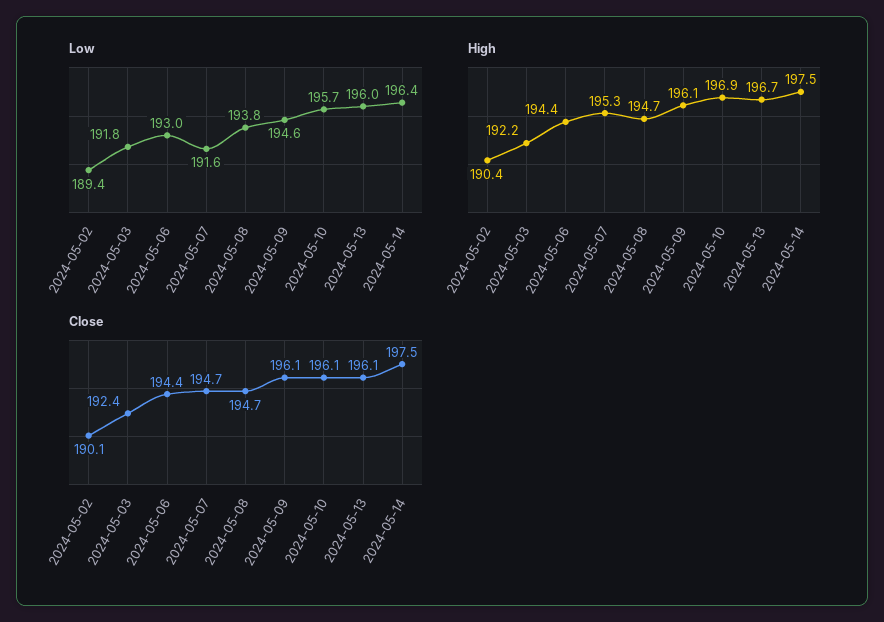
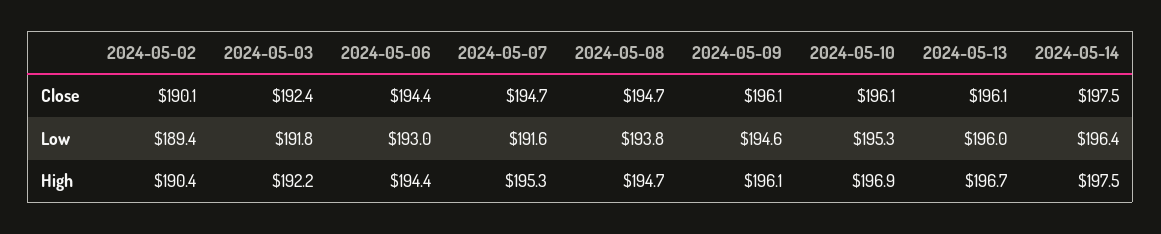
Low, 2024-05-10: 195.7 -> 195.3

